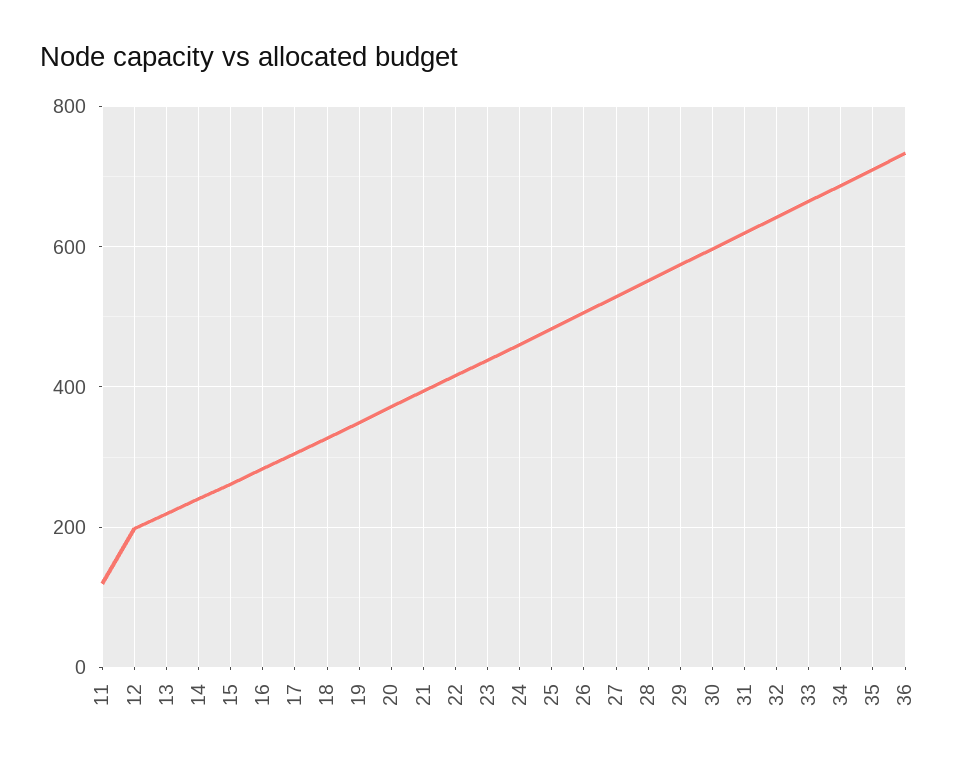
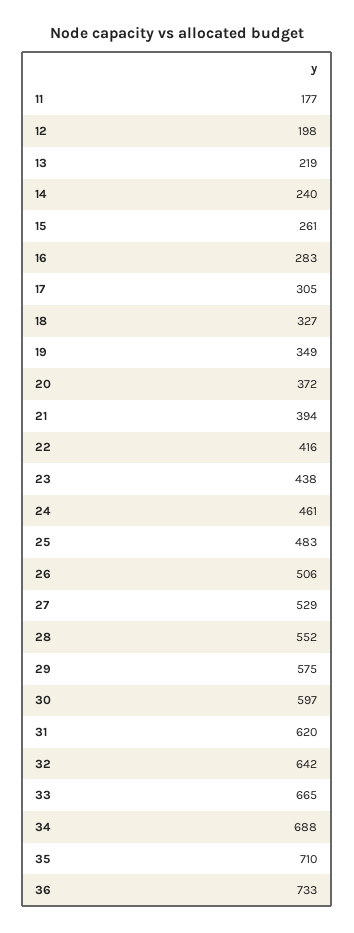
11: 120 -> 177

